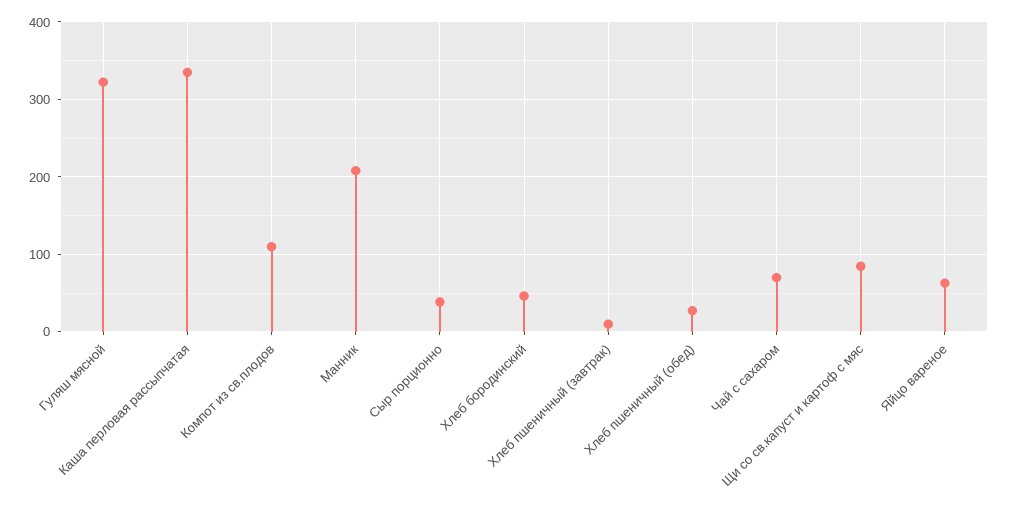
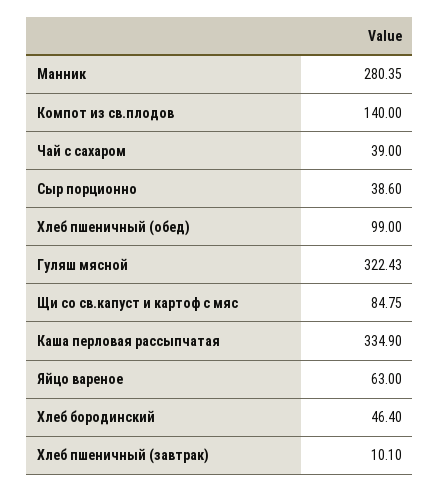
Компот из св.плодов: 110 -> 140
Манник: 210 -> 280.35
Хлеб пшеничный (обед): 30 -> 99
Чай с сахаром: 70 -> 39

